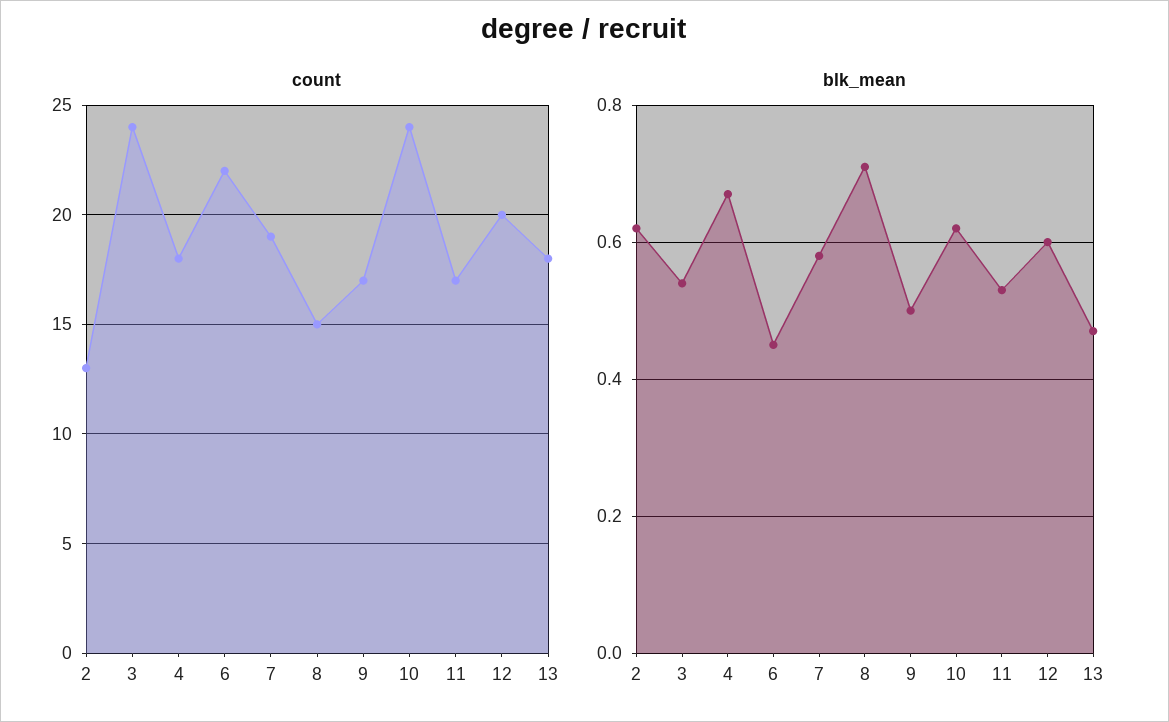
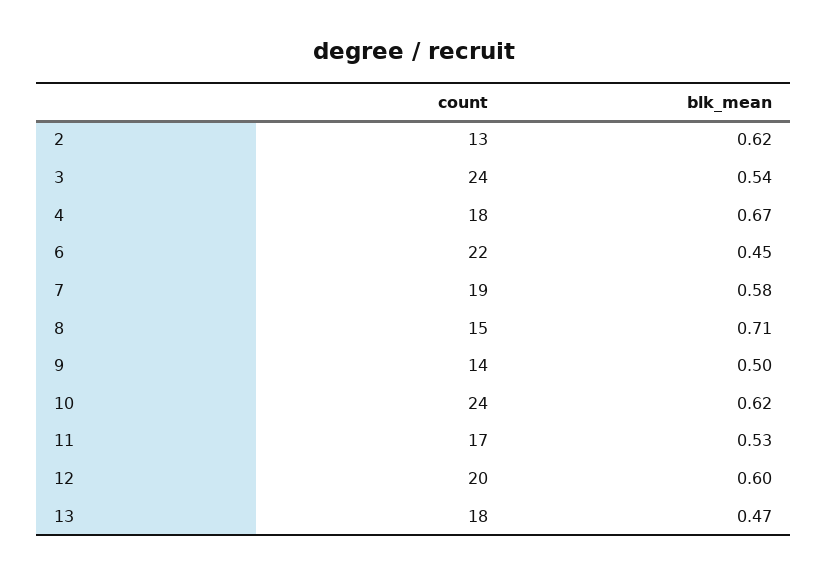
count, 9: 17 -> 14

